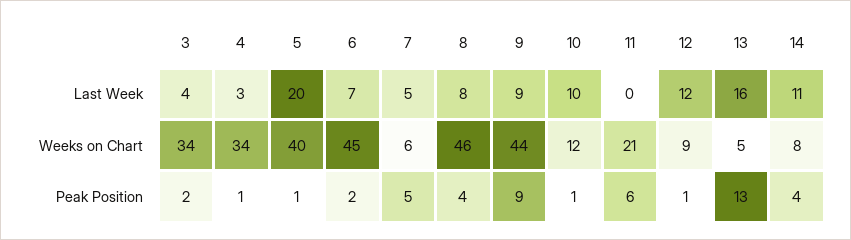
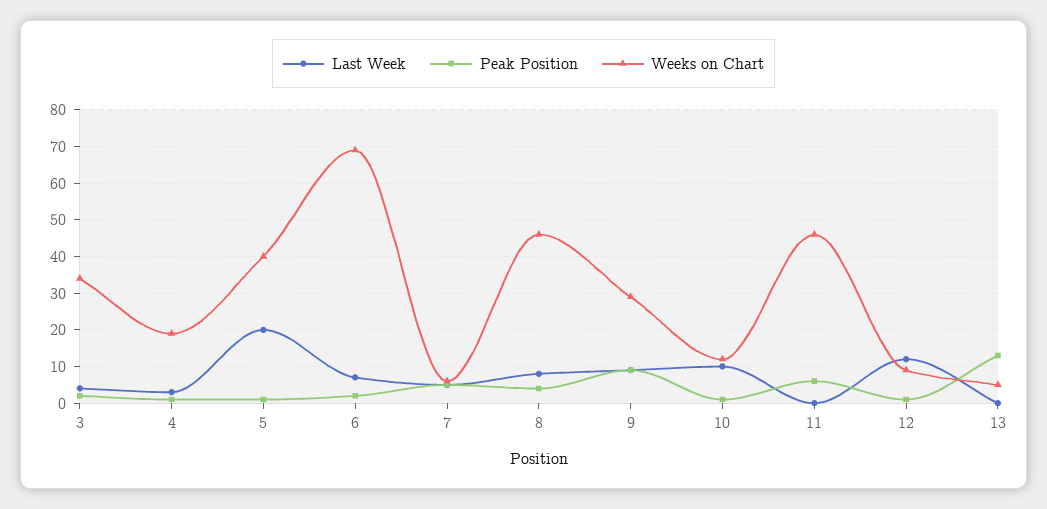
Last Week, 13: 16 -> 0
Last Week, 14: 11 -> none
Weeks on Chart, 4: 34 -> 20
Weeks on Chart, 6: 45 -> 70
Weeks on Chart, 9: 44 -> 30
Weeks on Chart, 11: 21 -> 45
Weeks on Chart, 14: 8 -> none
Peak Position, 14: 4 -> none

